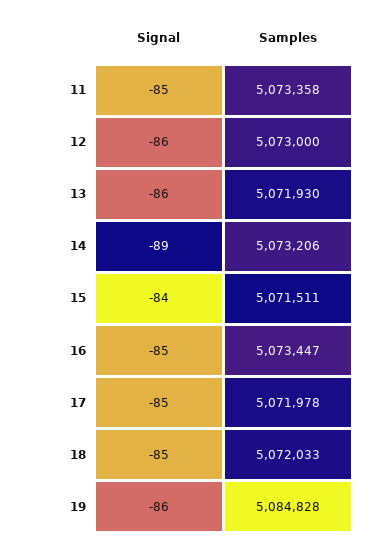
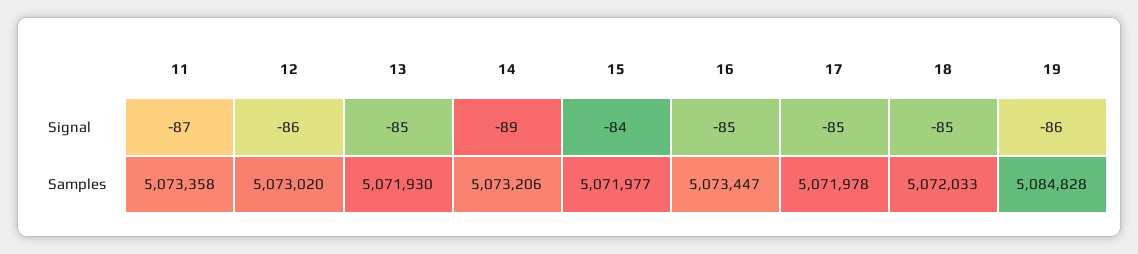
Signal, 11: -85 -> -87
Samples, 12: 5073000 -> 5073020
Signal, 13: -86 -> -85
Samples, 15: 5071511 -> 5071977

